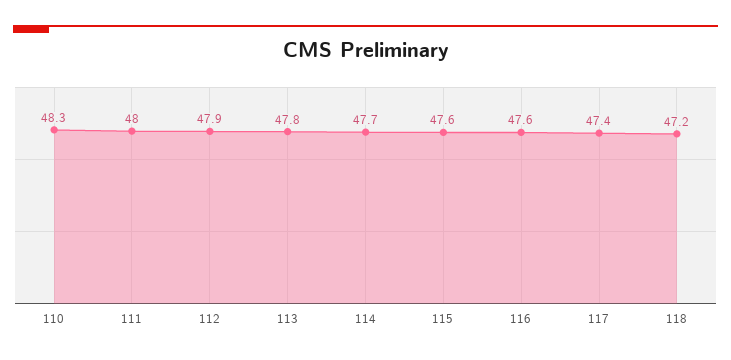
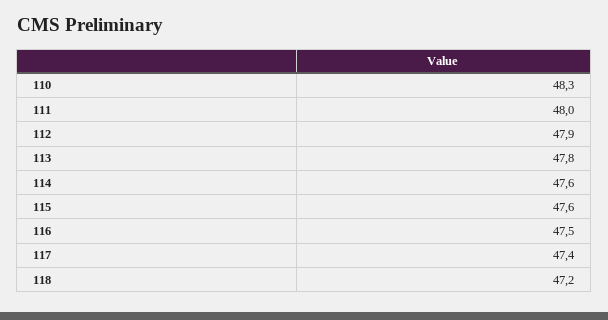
114: 47.7 -> 47.6
116: 47.6 -> 47.5

